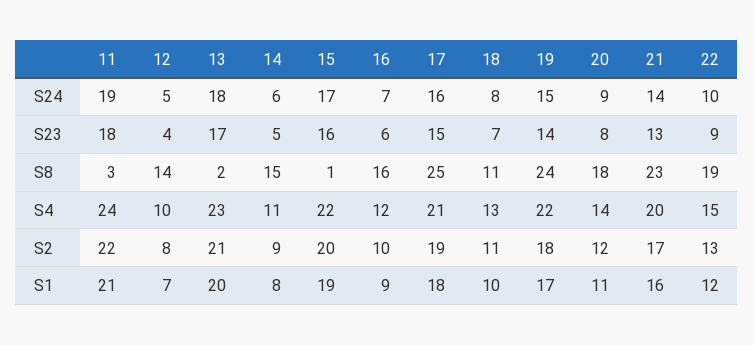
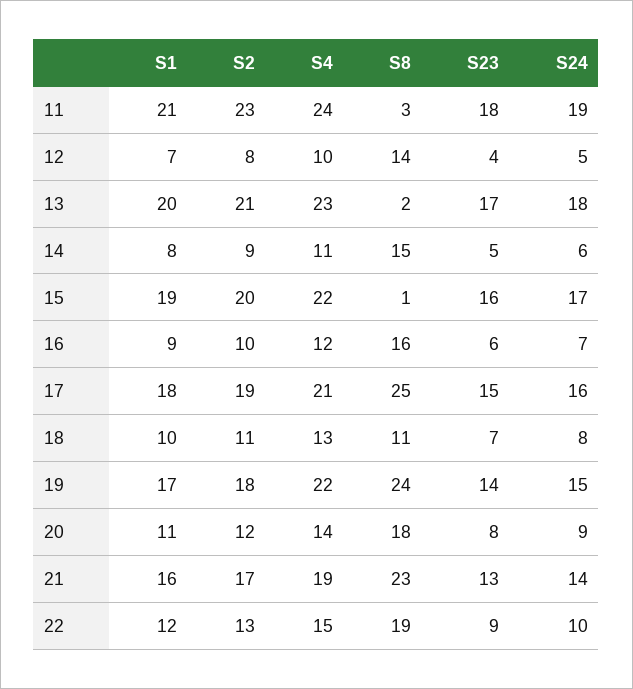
21, S4: 20 -> 19
11, S2: 22 -> 23

